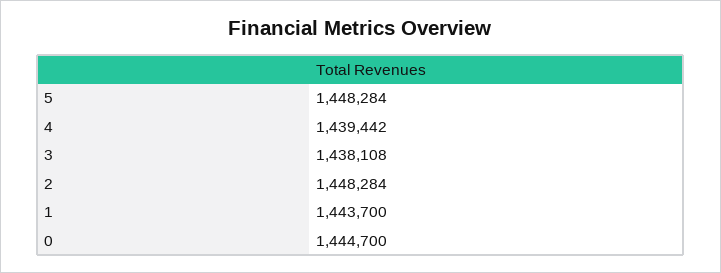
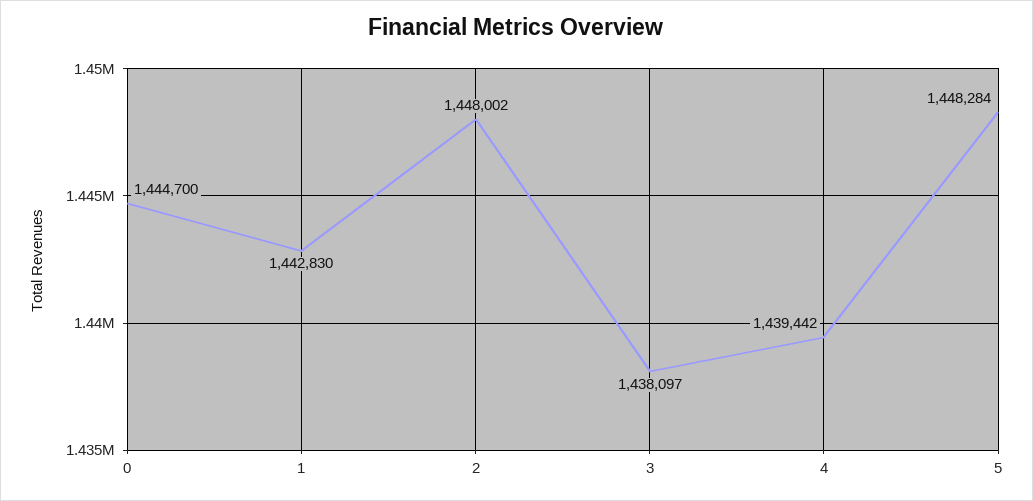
3: 1438108 -> 1438097
2: 1448284 -> 1448002
1: 1443700 -> 1442830

